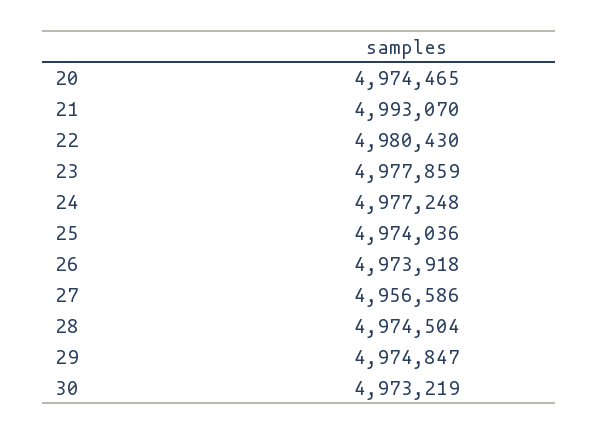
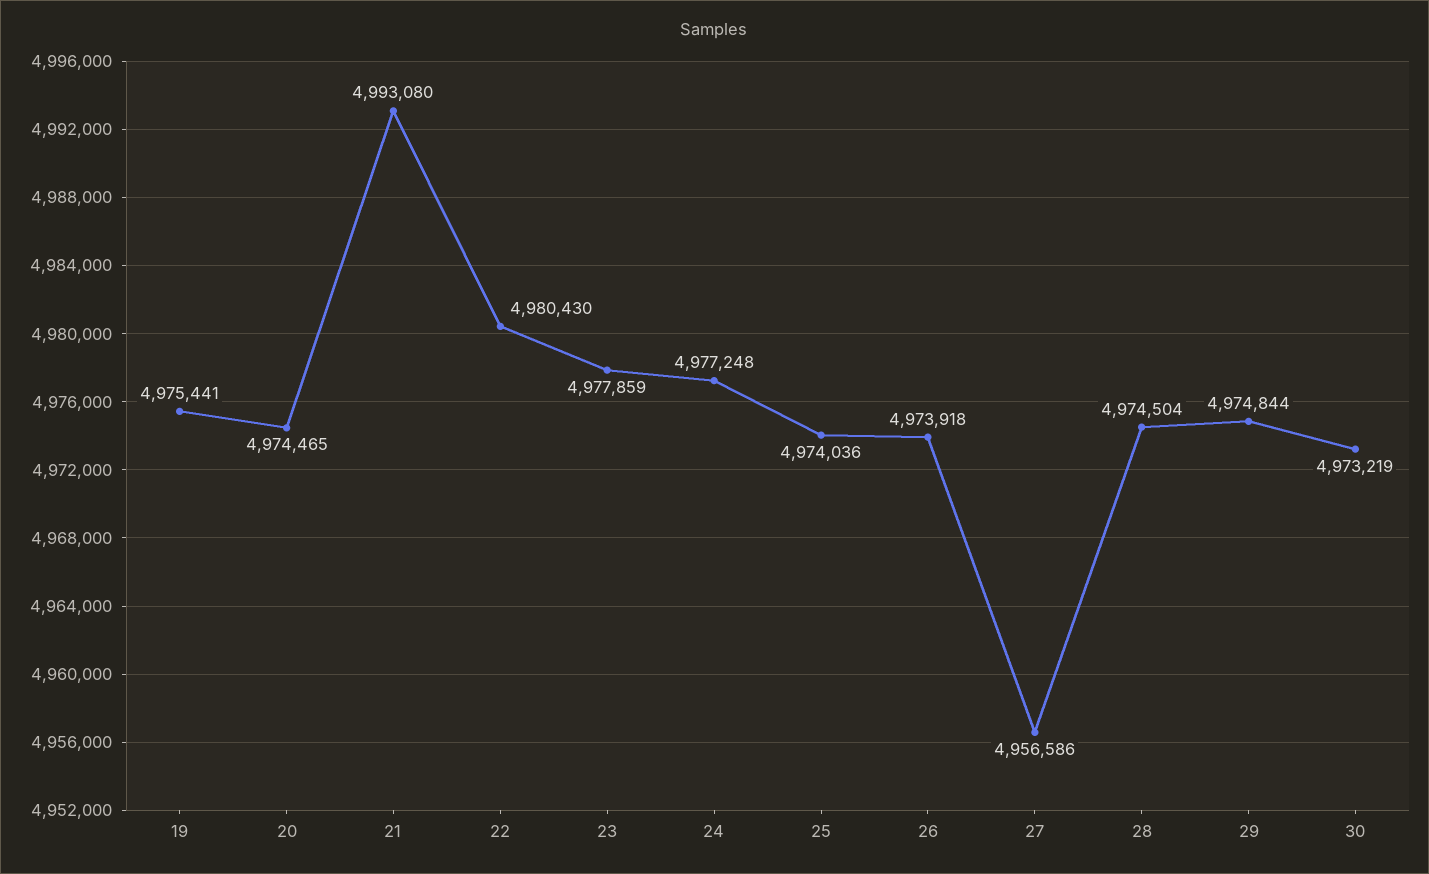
21: 4993070 -> 4993080
29: 4974847 -> 4974844
19: none -> 4975441

